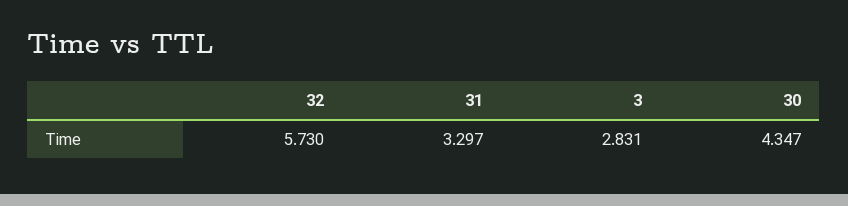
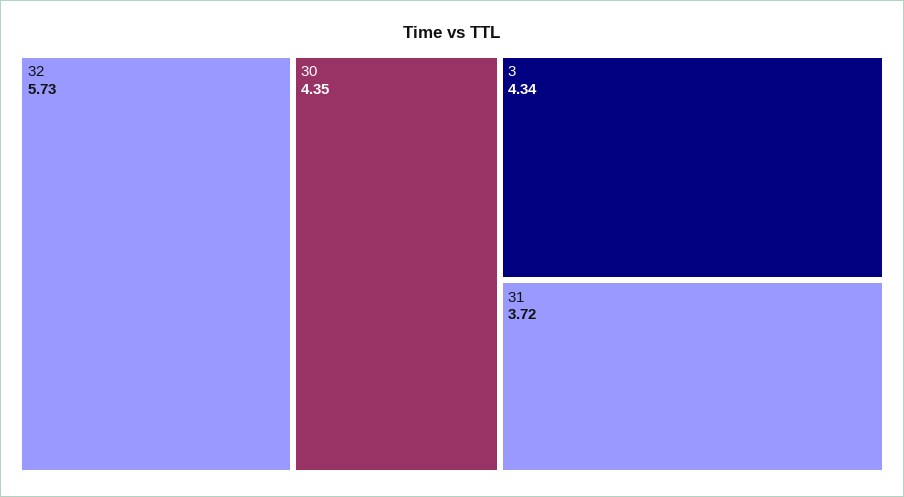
31: 3.297 -> 3.72
3: 2.831 -> 4.34

